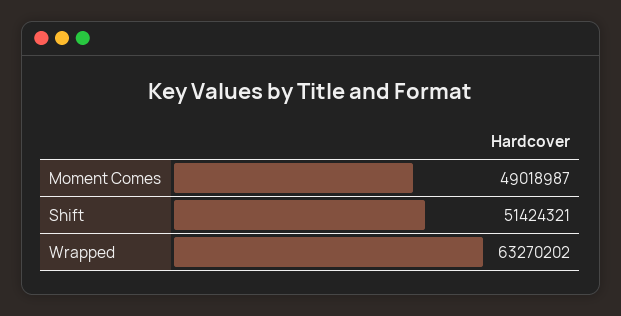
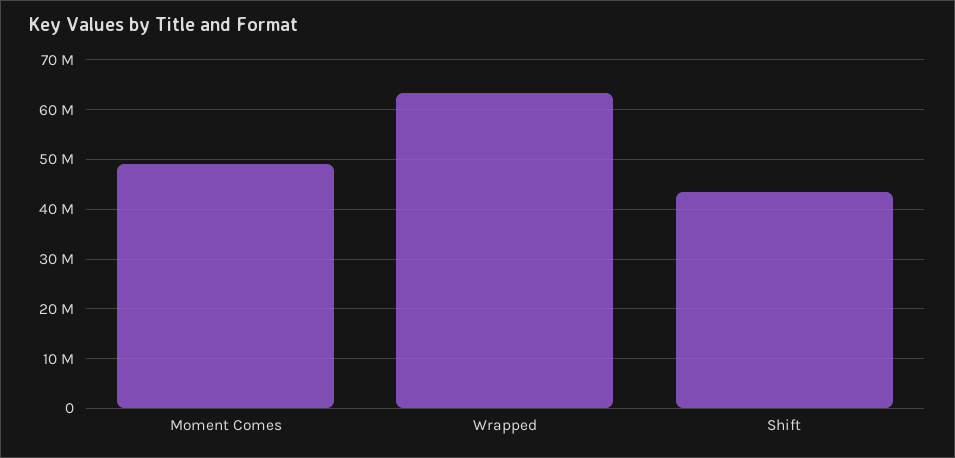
Shift: 51424321 -> 44000000

